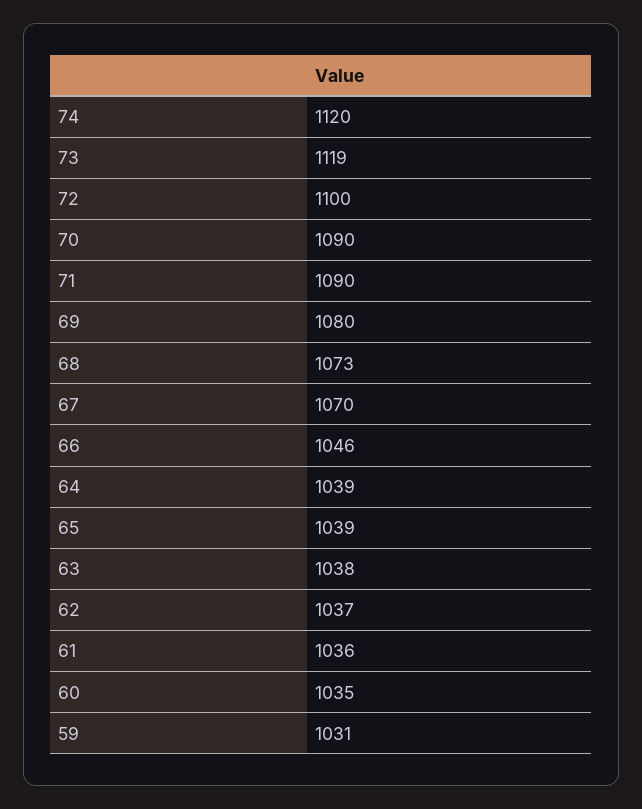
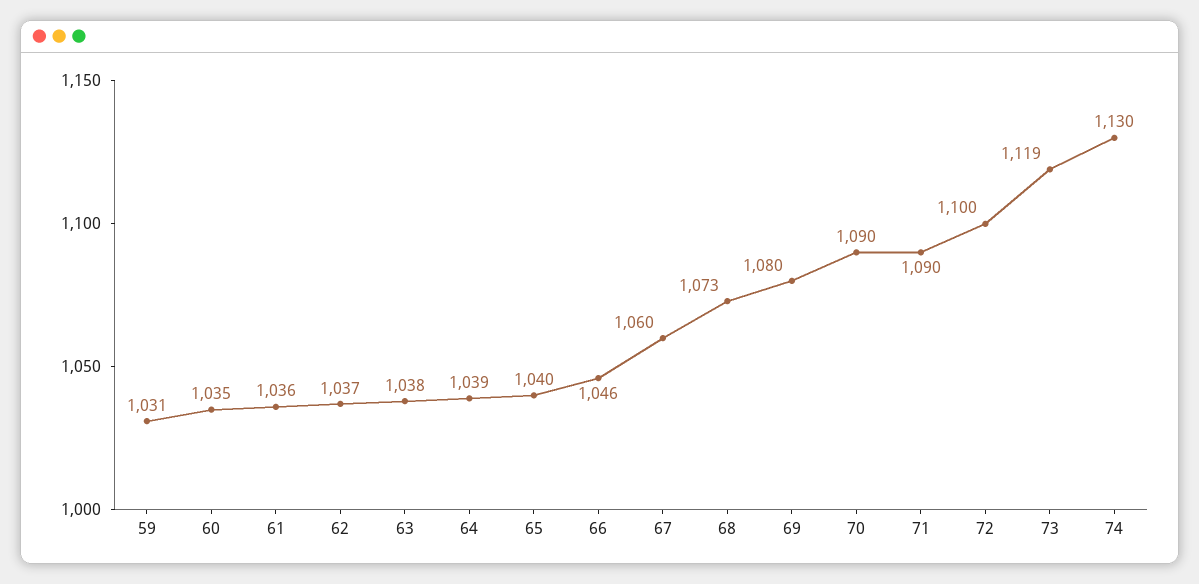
74: 1120 -> 1130
67: 1070 -> 1060
65: 1039 -> 1040

